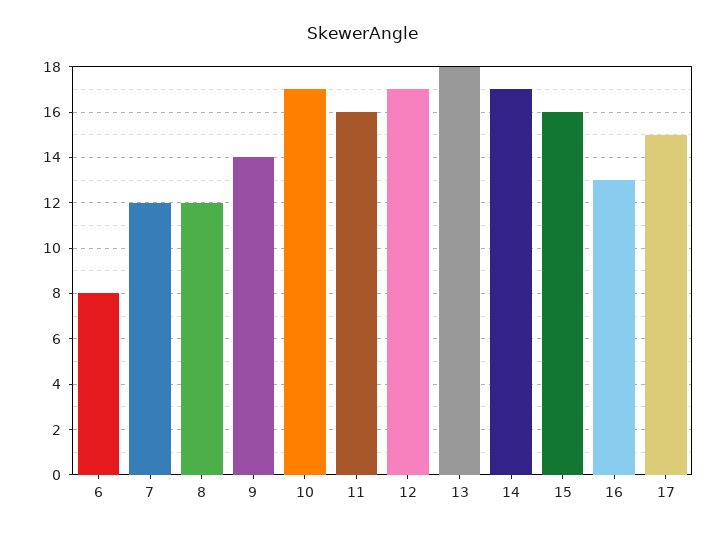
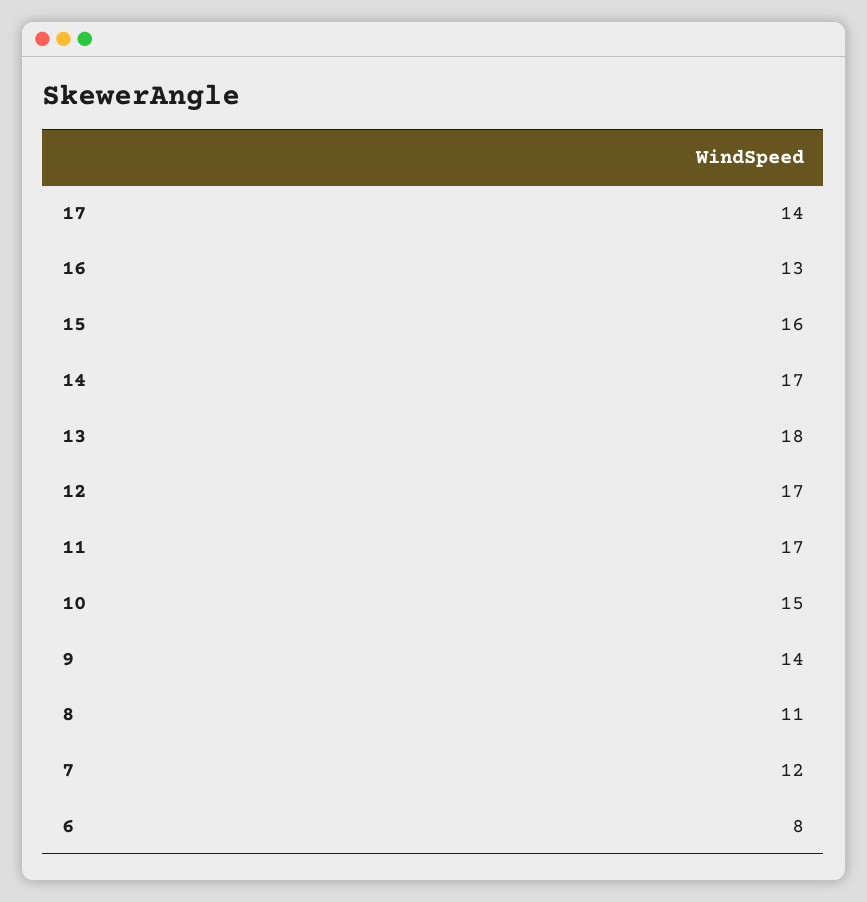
8: 12 -> 11
10: 17 -> 15
11: 16 -> 17
17: 15 -> 14

